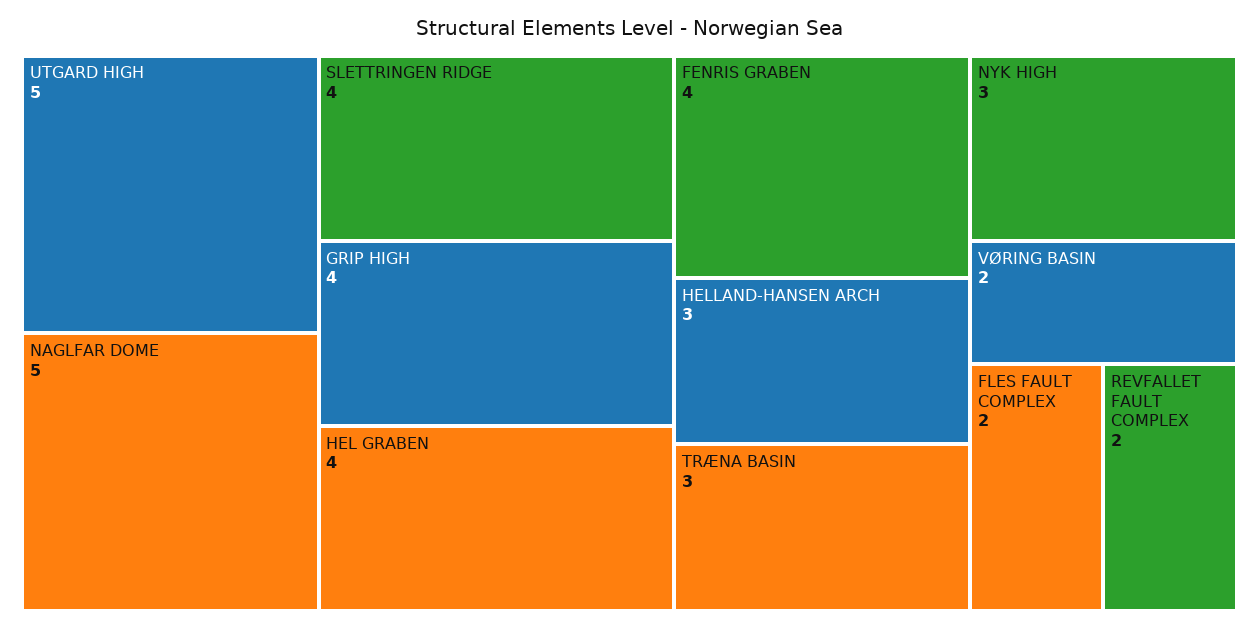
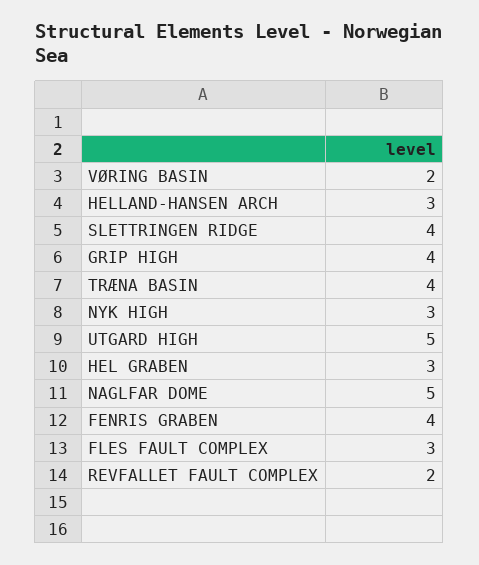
HEL GRABEN: 4 -> 3
TRÆNA BASIN: 3 -> 4
FLES FAULT COMPLEX: 2 -> 3

